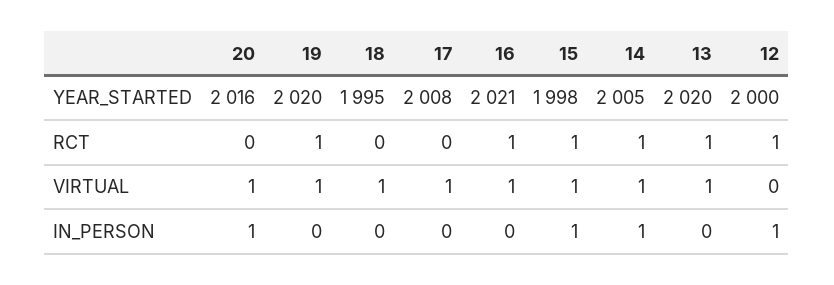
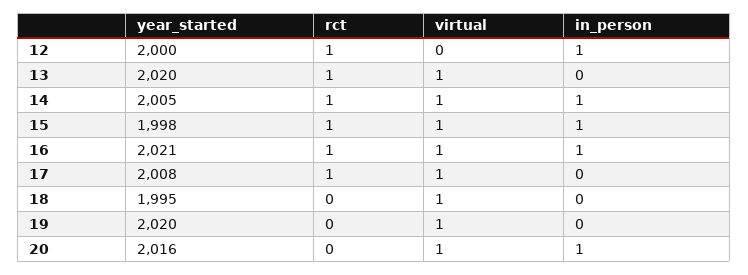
19, RCT: 1 -> 0
17, RCT: 0 -> 1
16, IN_PERSON: 0 -> 1

